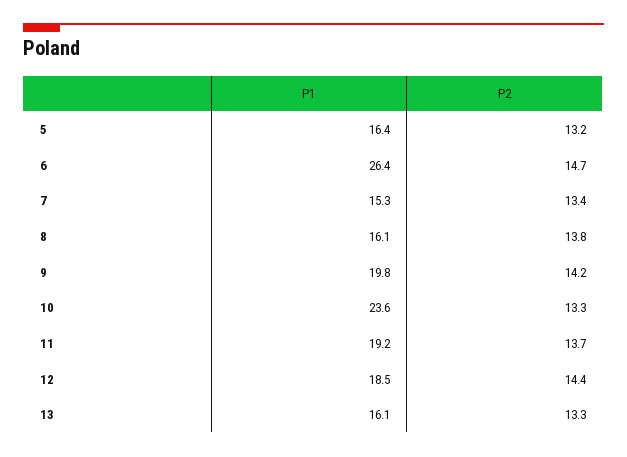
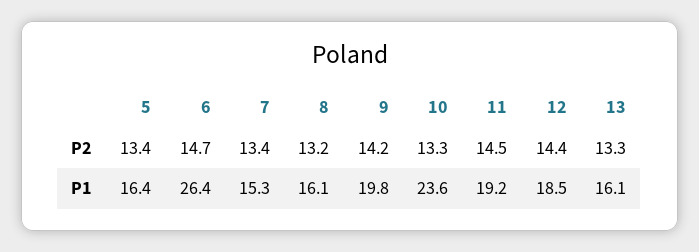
P2, 5: 13.2 -> 13.4
P2, 8: 13.8 -> 13.2
P2, 11: 13.7 -> 14.5

